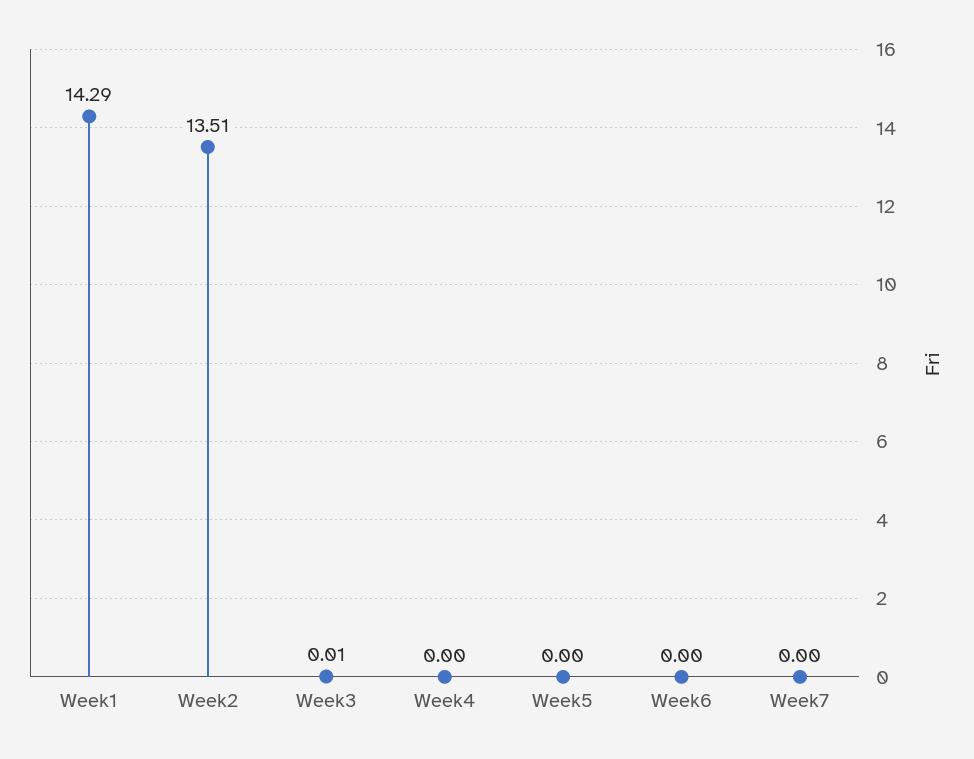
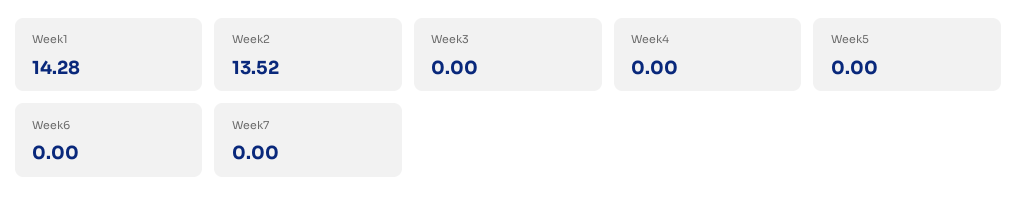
Week1: 14.29 -> 14.28
Week2: 13.51 -> 13.52
Week3: 0.01 -> 0

